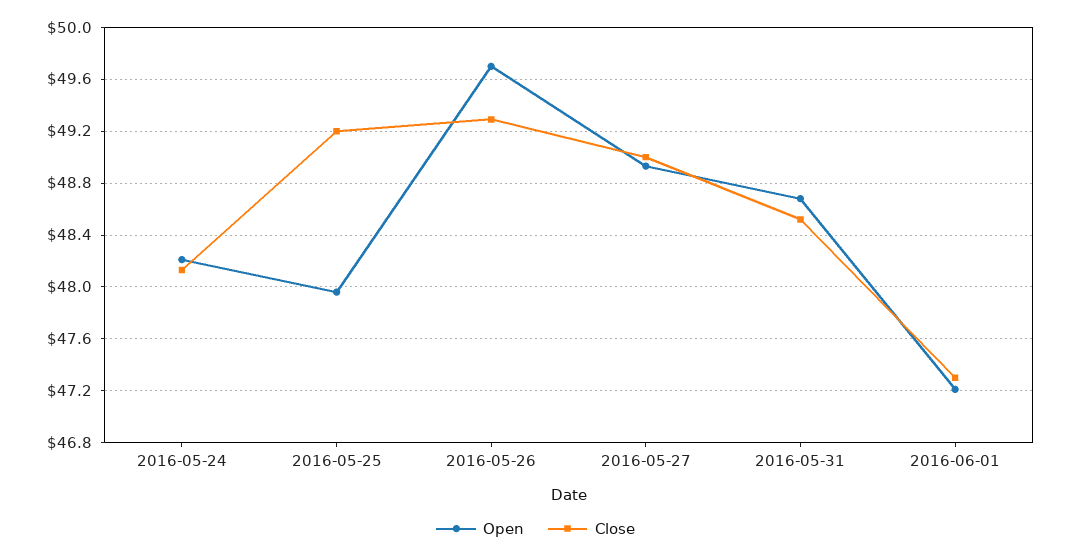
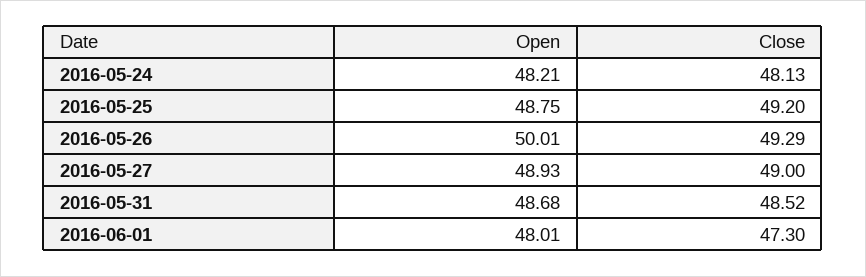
Open, 2016-05-25: 47.95 -> 48.75
Open, 2016-05-26: 49.7 -> 50.01
Open, 2016-06-01: 47.2 -> 48.01

